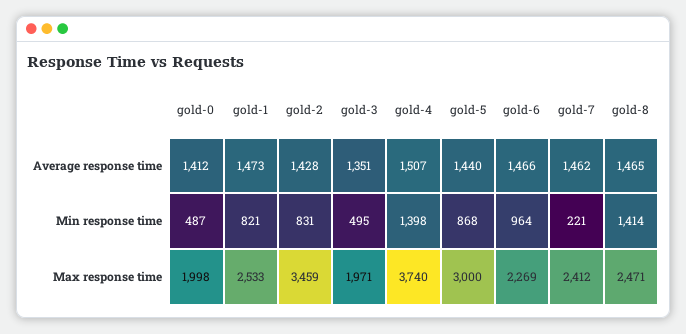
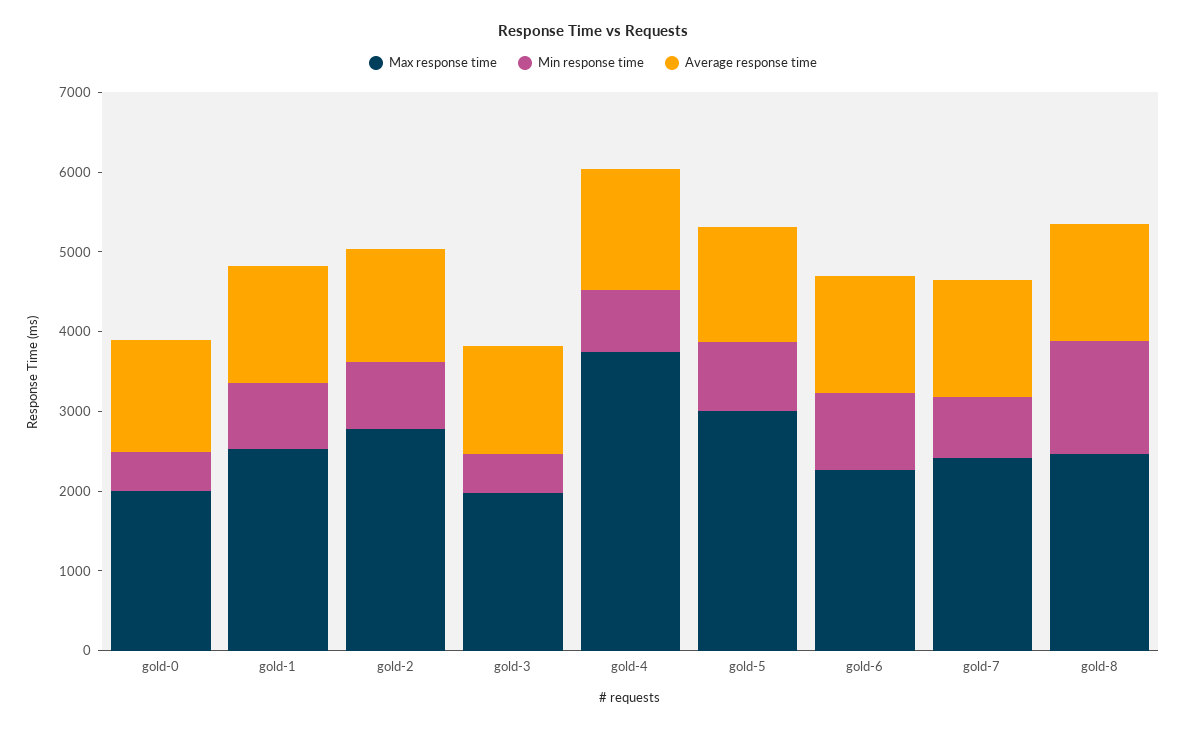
Min response time, gold-4: 1398 -> 800
Min response time, gold-7: 221 -> 800
Max response time, gold-2: 3459 -> 2800

